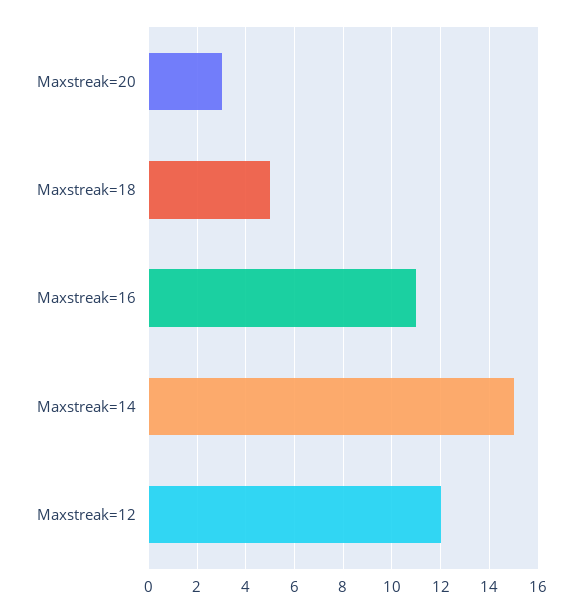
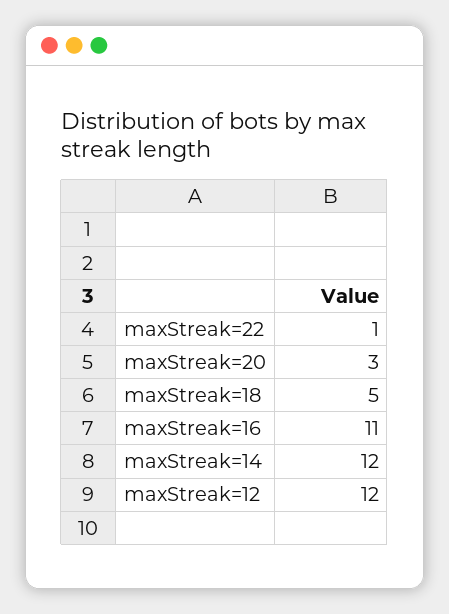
Maxstreak=14: 15 -> 12
maxStreak=22: none -> 1

